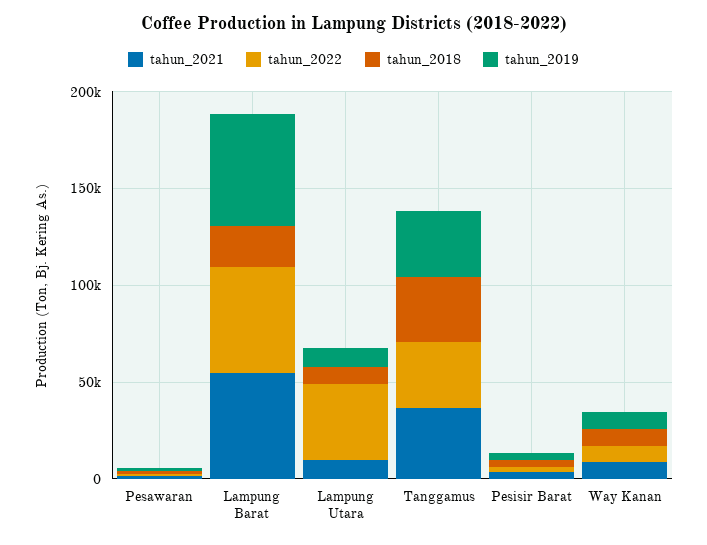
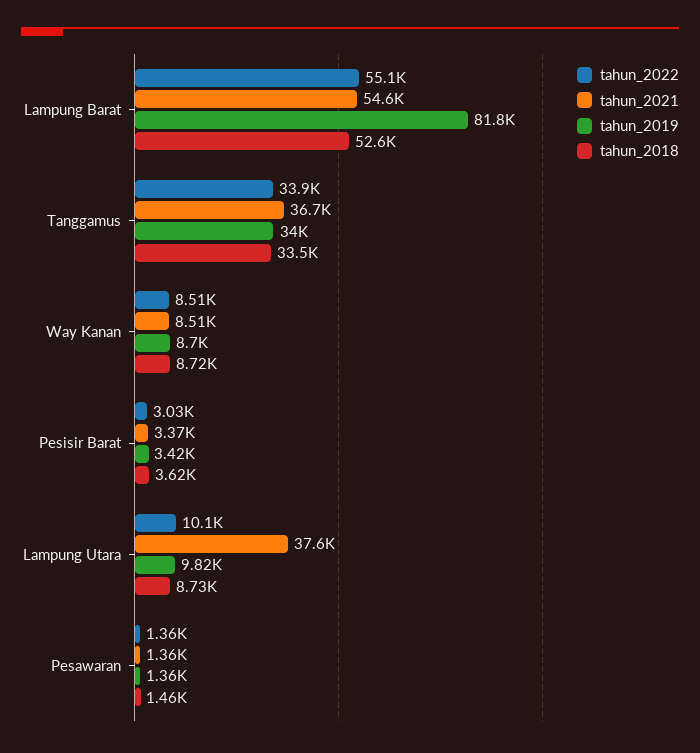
tahun_2018, Lampung Barat: 20000 -> 52600
tahun_2019, Lampung Barat: 60000 -> 81800
tahun_2021, Lampung Utara: 10000 -> 37600
tahun_2022, Lampung Utara: 40000 -> 10100

